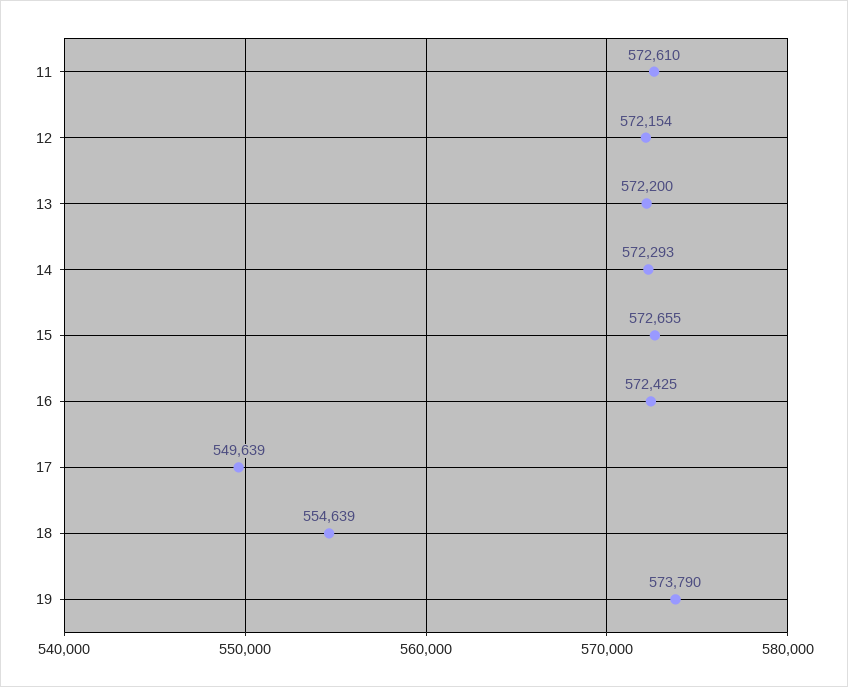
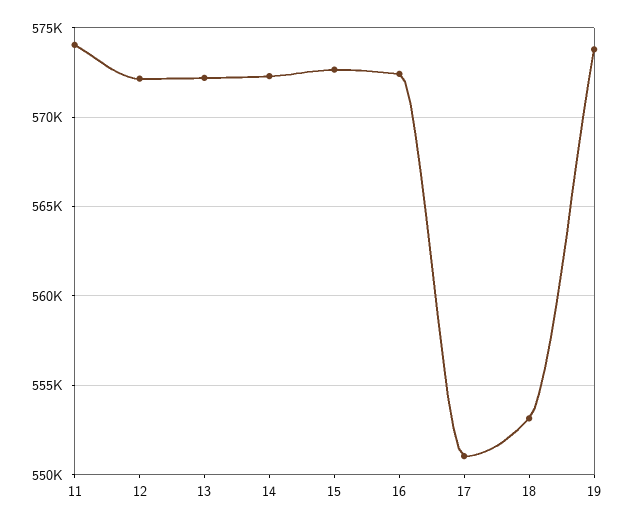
11: 572610 -> 574000
17: 549639 -> 551000
18: 554639 -> 553000

